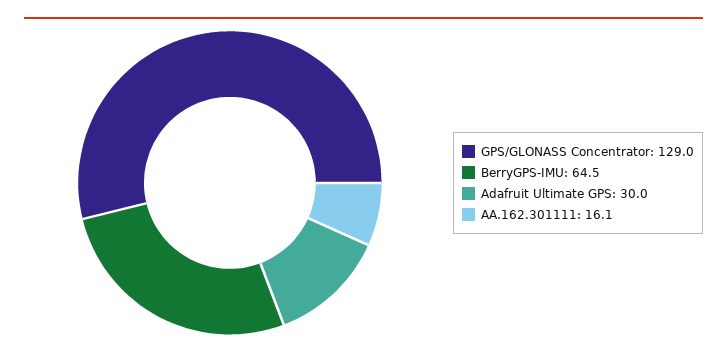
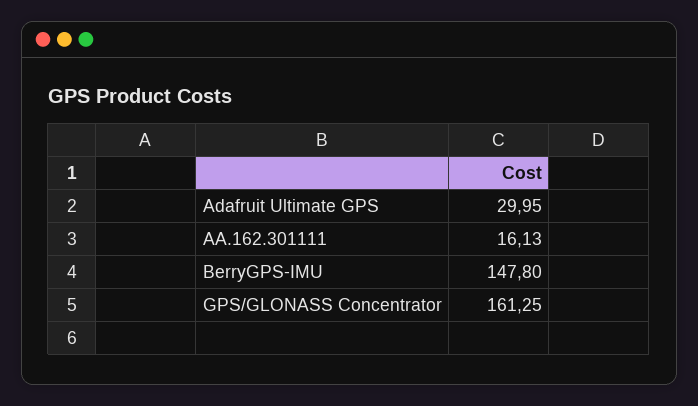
GPS/GLONASS Concentrator: 129 -> 161.25
BerryGPS-IMU: 64.5 -> 147.8

